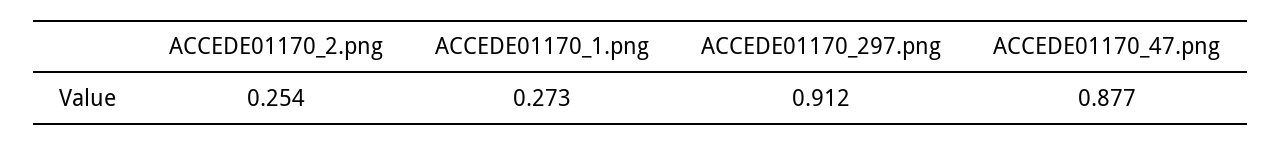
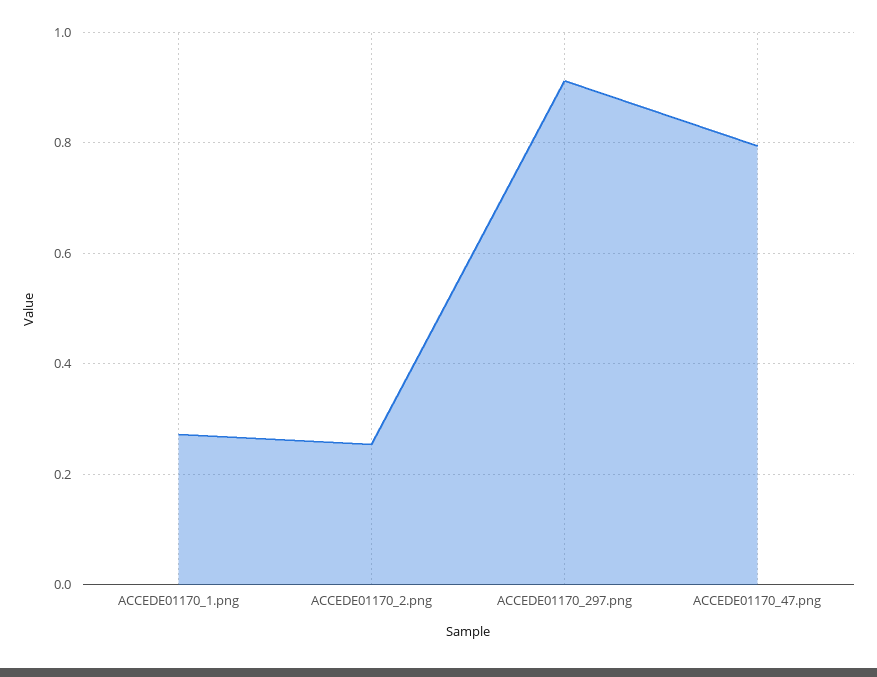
ACCEDE01170_47.png: 0.877 -> 0.8

